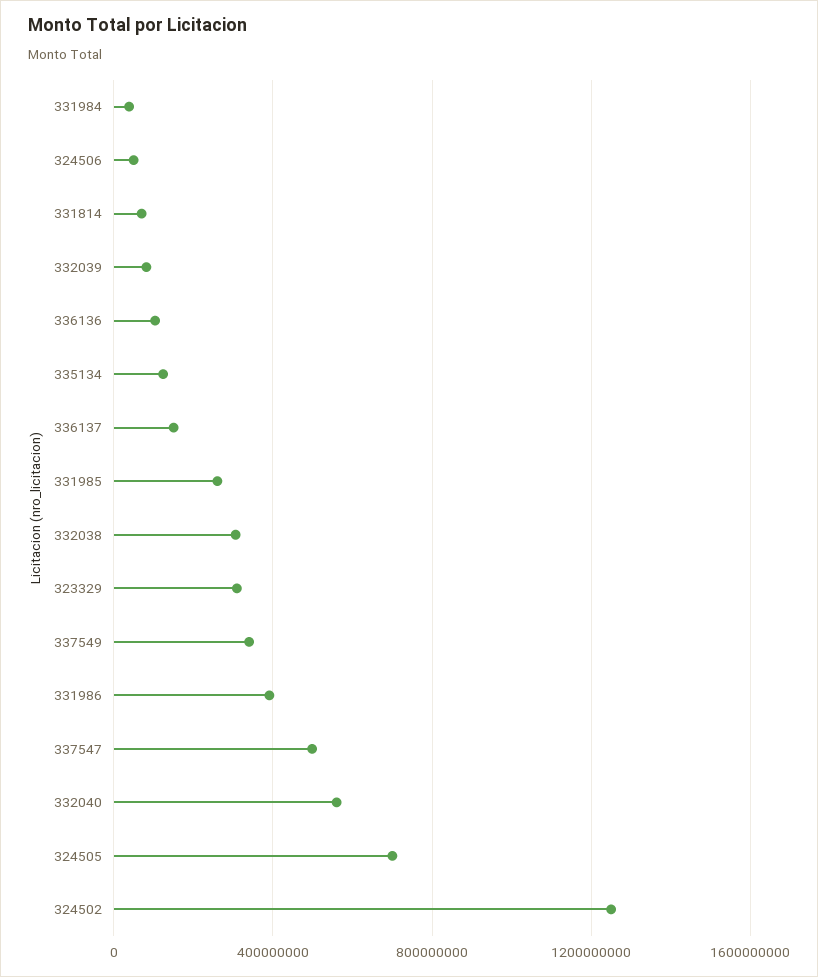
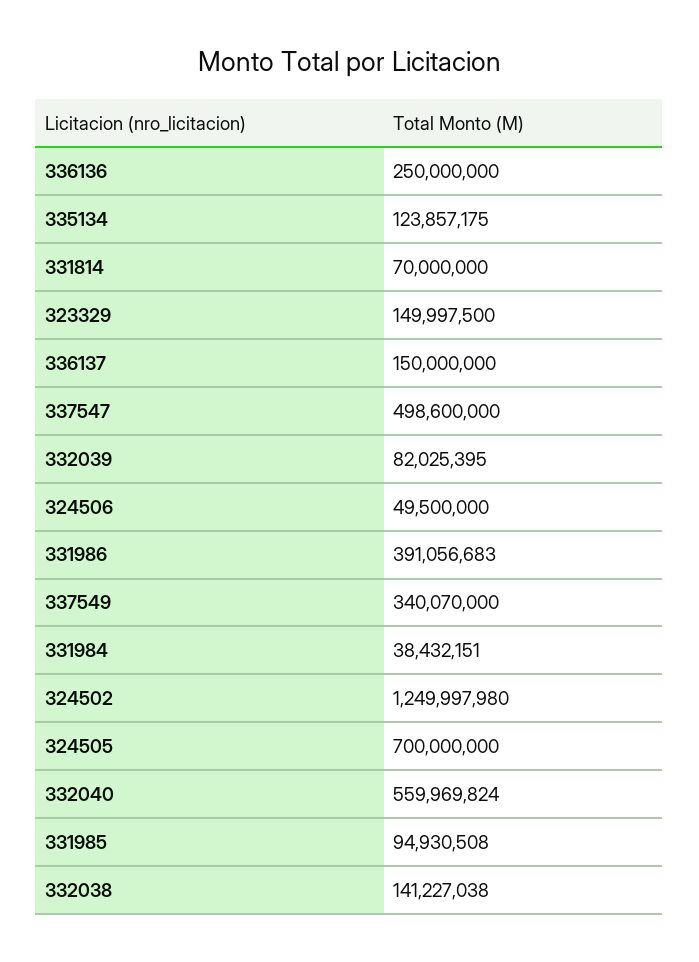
336136: 100000000 -> 250000000
331985: 250000000 -> 94930508
332038: 300000000 -> 141227038
323329: 300000000 -> 149997500

